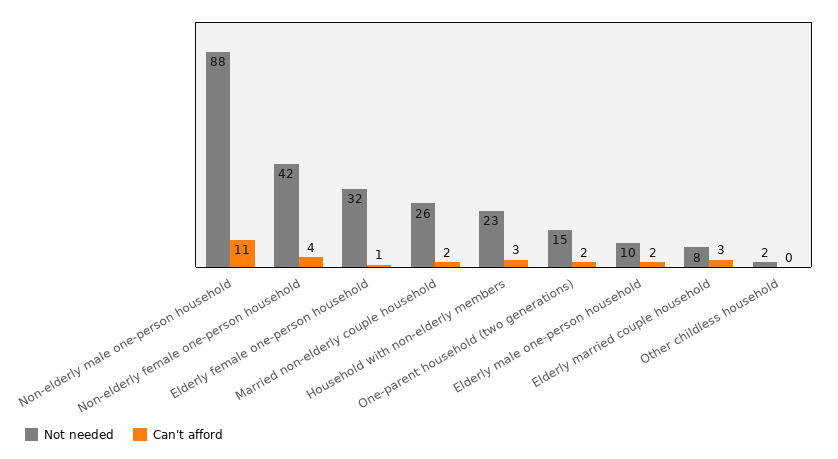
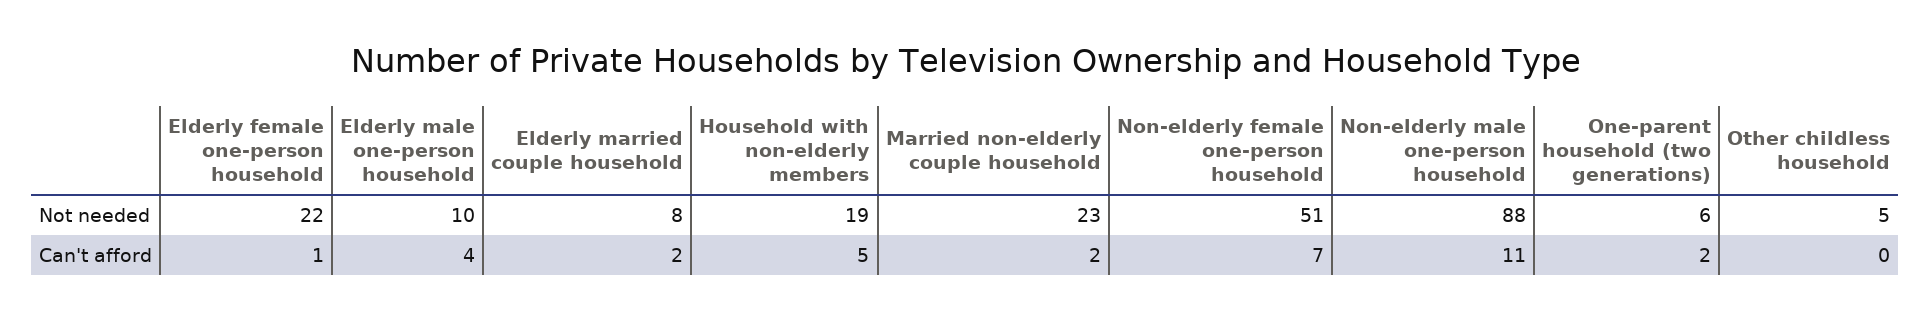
Not needed, Non-elderly female one-person household: 42 -> 51
Can't afford, Non-elderly female one-person household: 4 -> 7
Not needed, Elderly female one-person household: 32 -> 22
Not needed, Married non-elderly couple household: 26 -> 23
Not needed, Household with non-elderly members: 23 -> 19
Can't afford, Household with non-elderly members: 3 -> 5
Not needed, One-parent household (two generations): 15 -> 6
Can't afford, Elderly male one-person household: 2 -> 4
Can't afford, Elderly married couple household: 3 -> 2
Not needed, Other childless household: 2 -> 5

